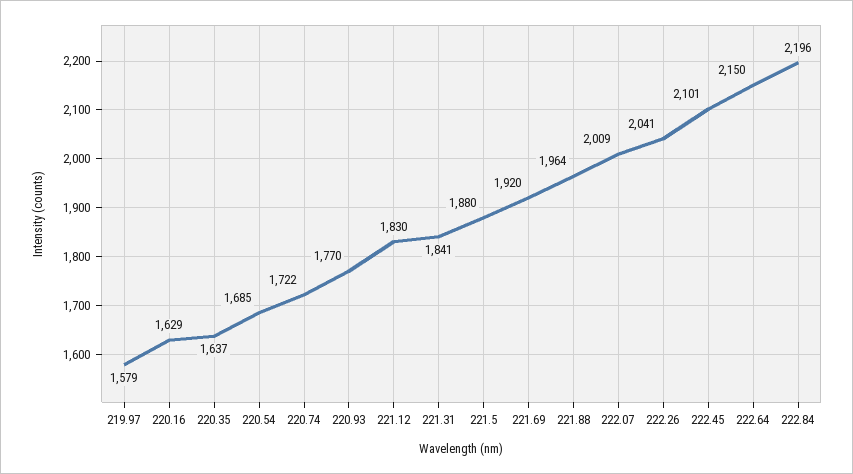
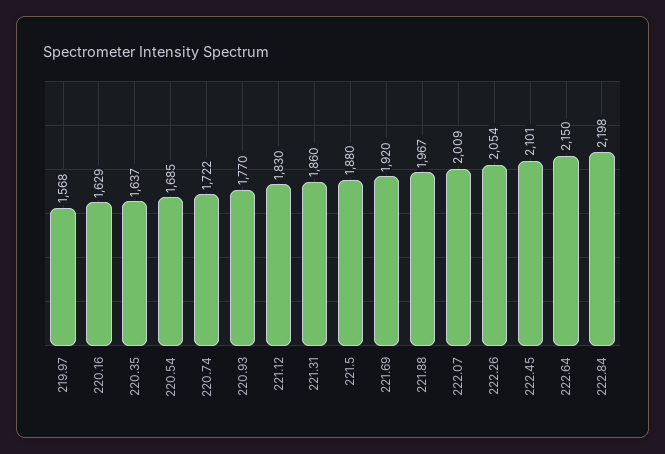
219.97: 1579 -> 1568
221.31: 1841 -> 1860
221.88: 1964 -> 1967
222.26: 2041 -> 2054
222.84: 2196 -> 2198

